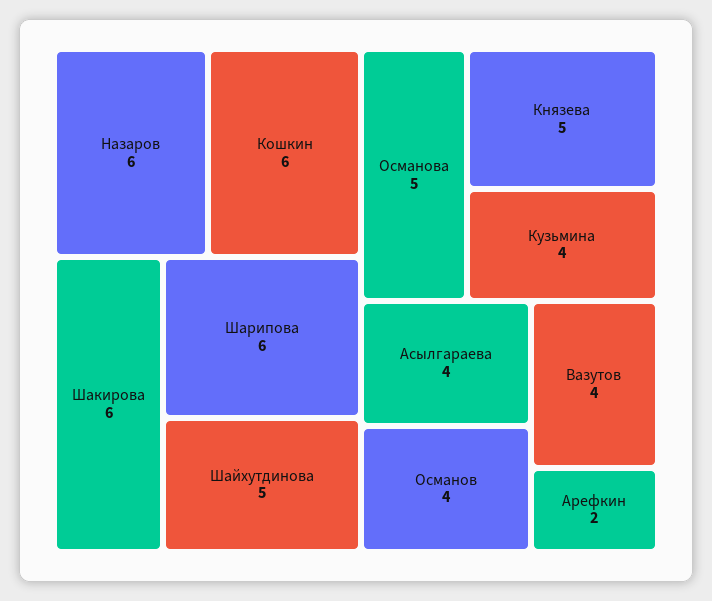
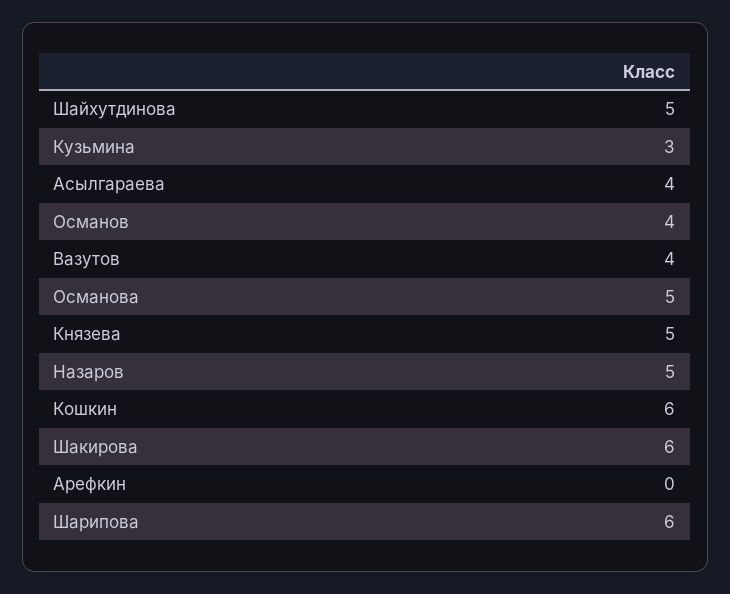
Назаров: 6 -> 5
Кузьмина: 4 -> 3
Арефкин: 2 -> 0

